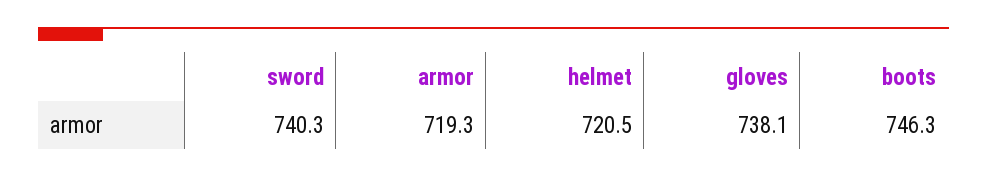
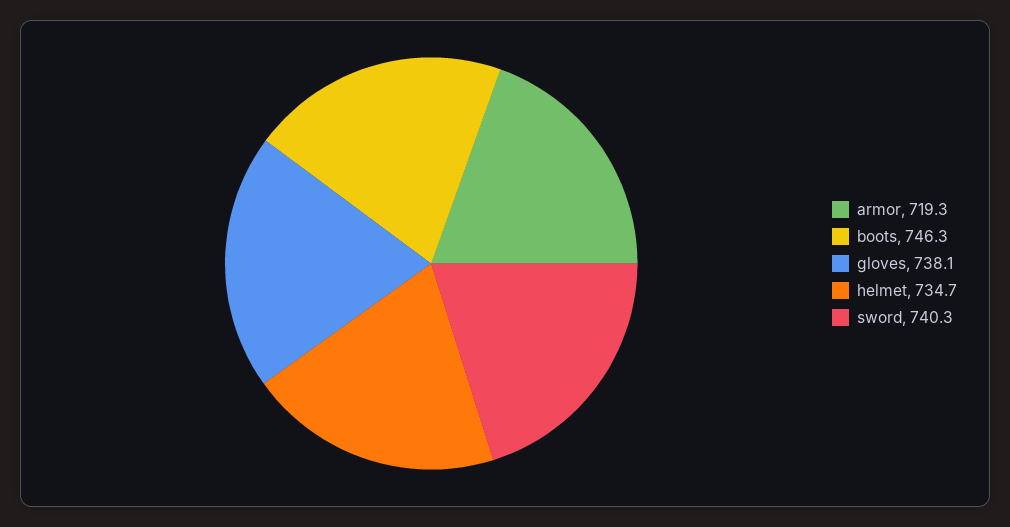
helmet: 720.5 -> 734.7

